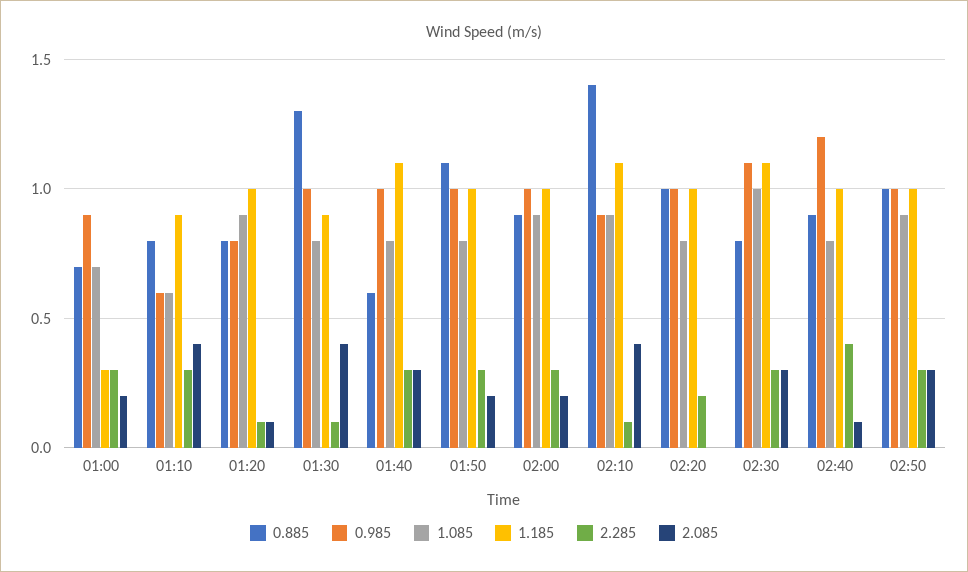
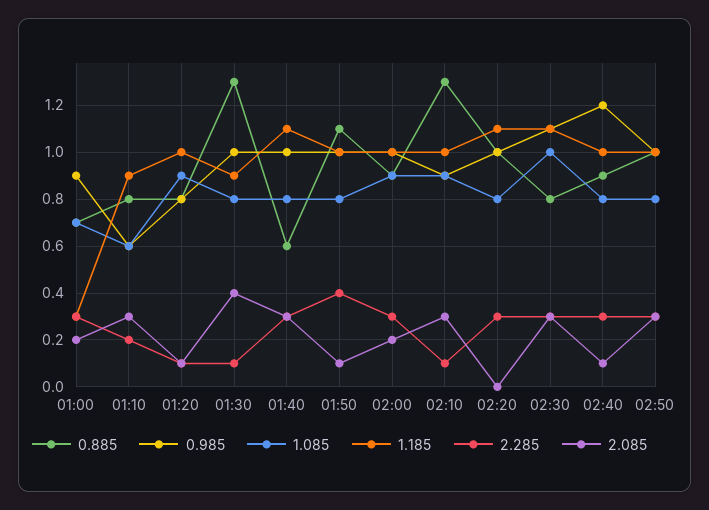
2.285, 01:10: 0.3 -> 0.2
2.085, 01:10: 0.4 -> 0.3
2.285, 01:50: 0.3 -> 0.4
2.085, 01:50: 0.2 -> 0.1
0.885, 02:10: 1.4 -> 1.3
1.185, 02:10: 1.1 -> 1
2.085, 02:10: 0.4 -> 0.3
1.185, 02:20: 1 -> 1.1
2.285, 02:20: 0.2 -> 0.3
2.285, 02:40: 0.4 -> 0.3
1.085, 02:50: 0.9 -> 0.8

